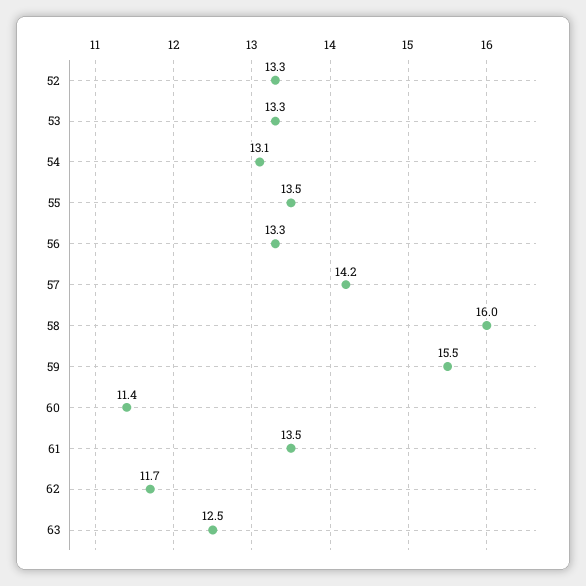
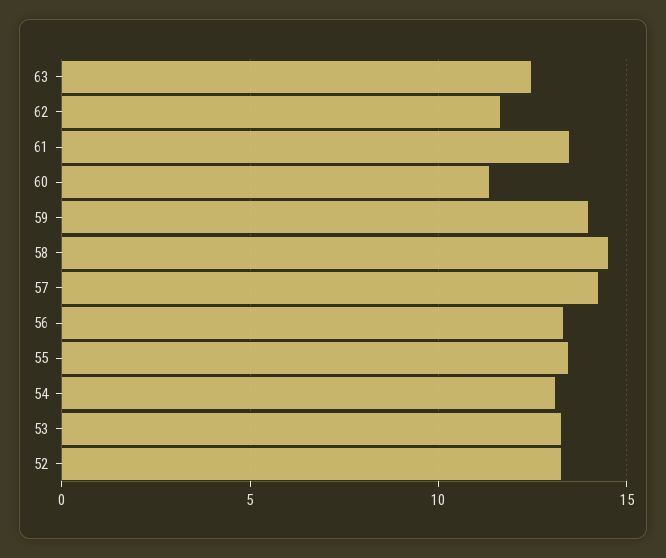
58: 16 -> 14.5
59: 15.5 -> 14

